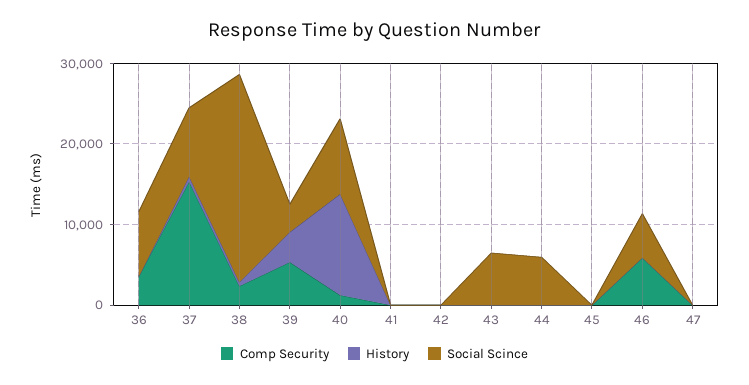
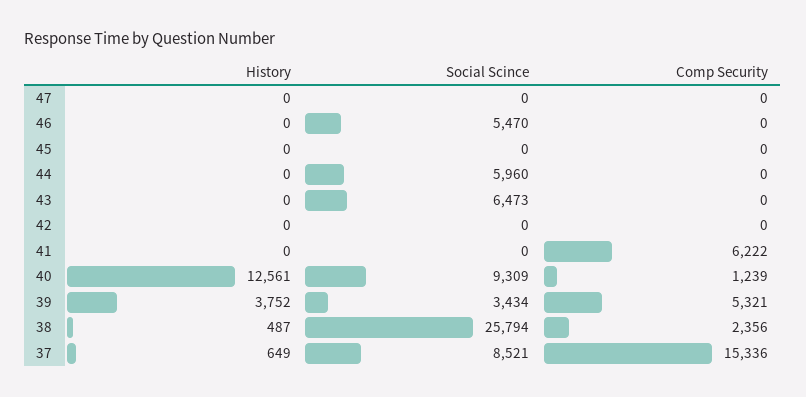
Comp Security, 36: 4000 -> none
History, 36: 0 -> none
Social Scince, 36: 8000 -> none
Comp Security, 41: 0 -> 6222
Comp Security, 46: 6000 -> 0

